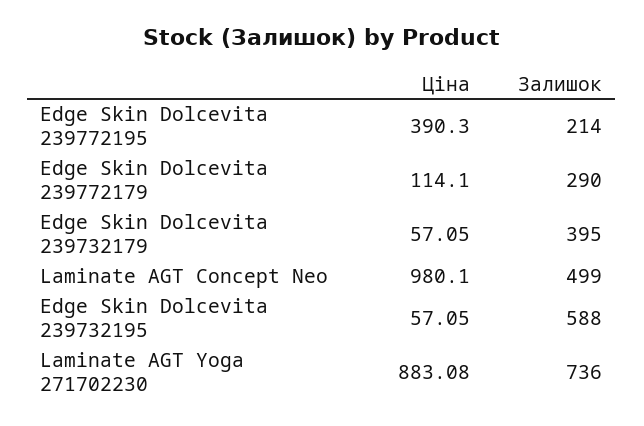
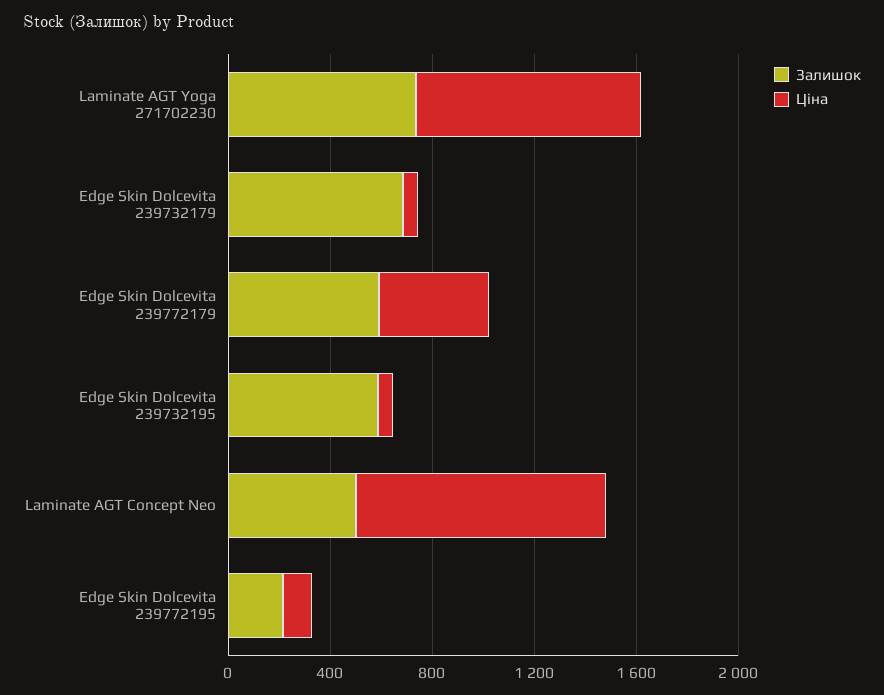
Ціна, Edge Skin Dolcevita 239772195: 390.3 -> 100
Ціна, Edge Skin Dolcevita 239772179: 114.1 -> 400
Залишок, Edge Skin Dolcevita 239772179: 290 -> 600
Залишок, Edge Skin Dolcevita 239732179: 395 -> 700

